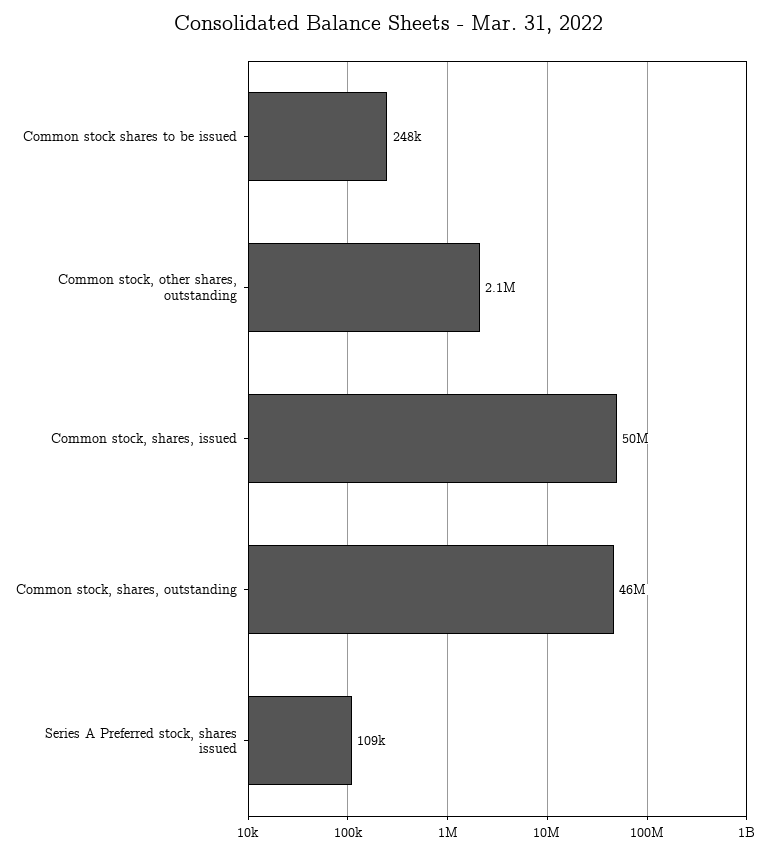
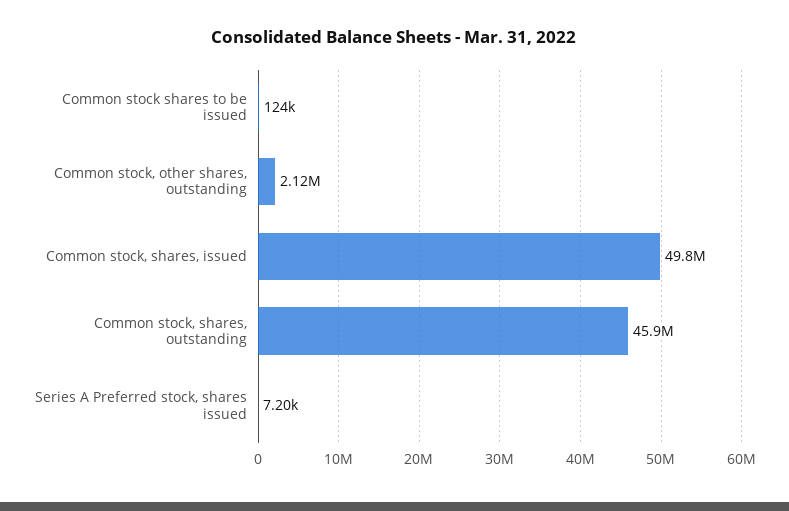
Common stock shares to be issued: 248000 -> 124000
Series A Preferred stock, shares issued: 109000 -> 7200

